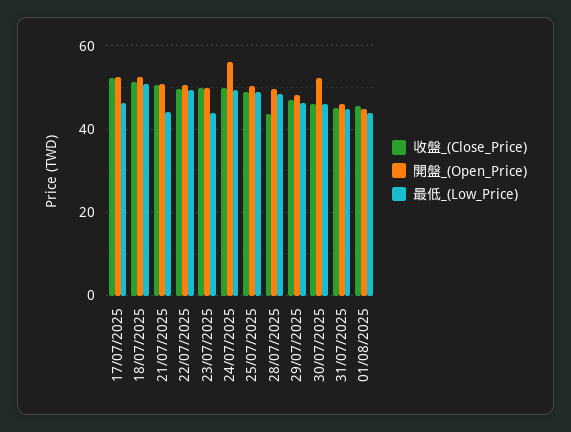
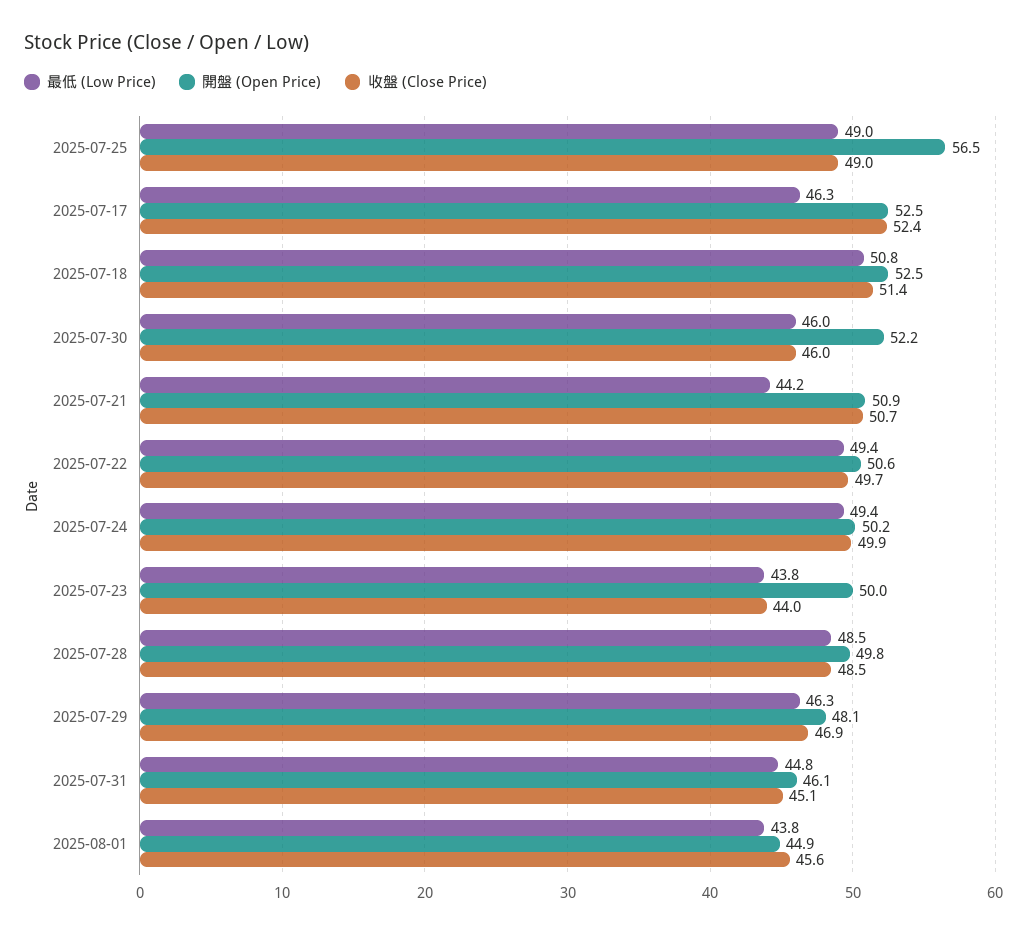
收盤_(Close_Price), 23/07/2025: 50 -> 44
開盤_(Open_Price), 24/07/2025: 56 -> 50.2
開盤_(Open_Price), 25/07/2025: 50 -> 56.5
收盤_(Close_Price), 28/07/2025: 44 -> 48.5

